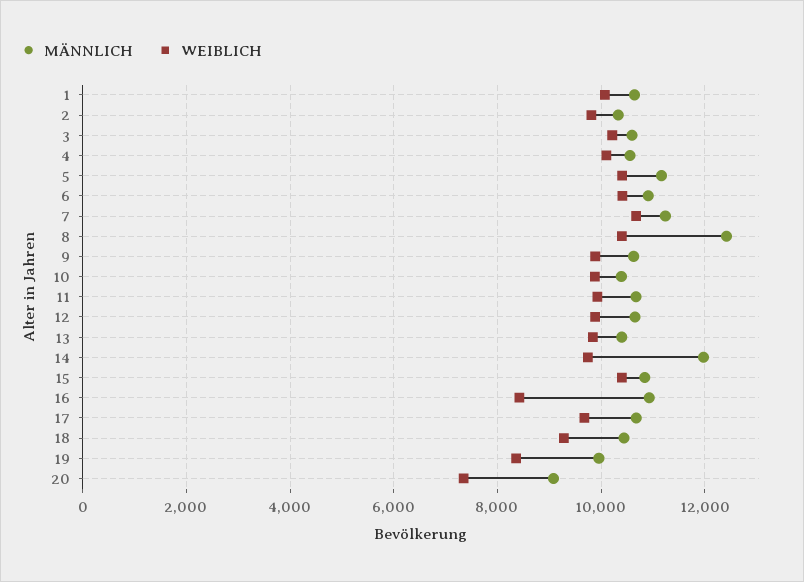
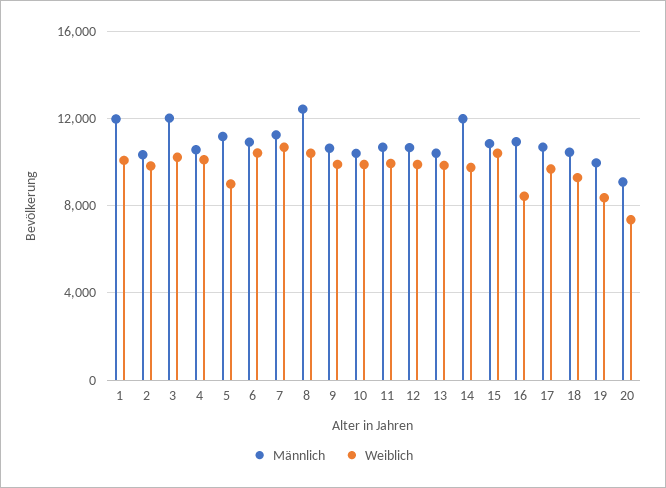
MÄNNLICH, 1: 10600 -> 12000
MÄNNLICH, 3: 10600 -> 12000
WEIBLICH, 5: 10400 -> 9000

